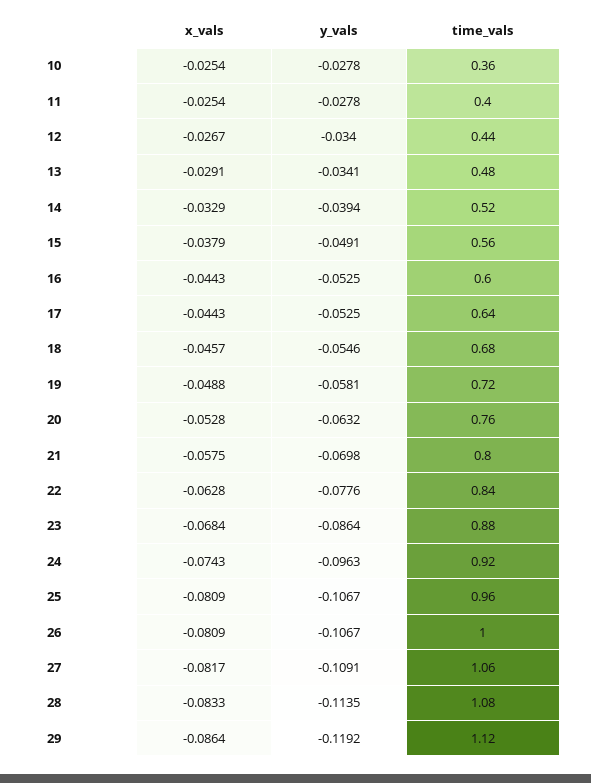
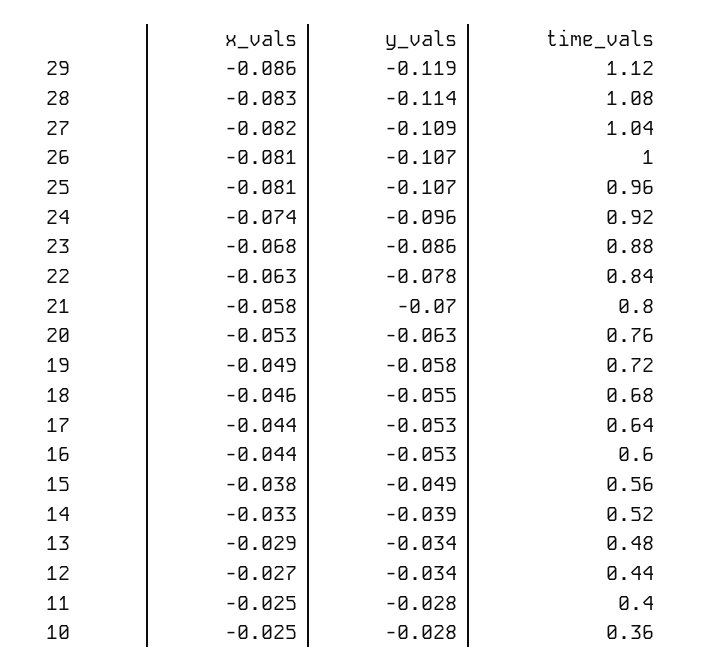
time_vals, 27: 1.06 -> 1.04

